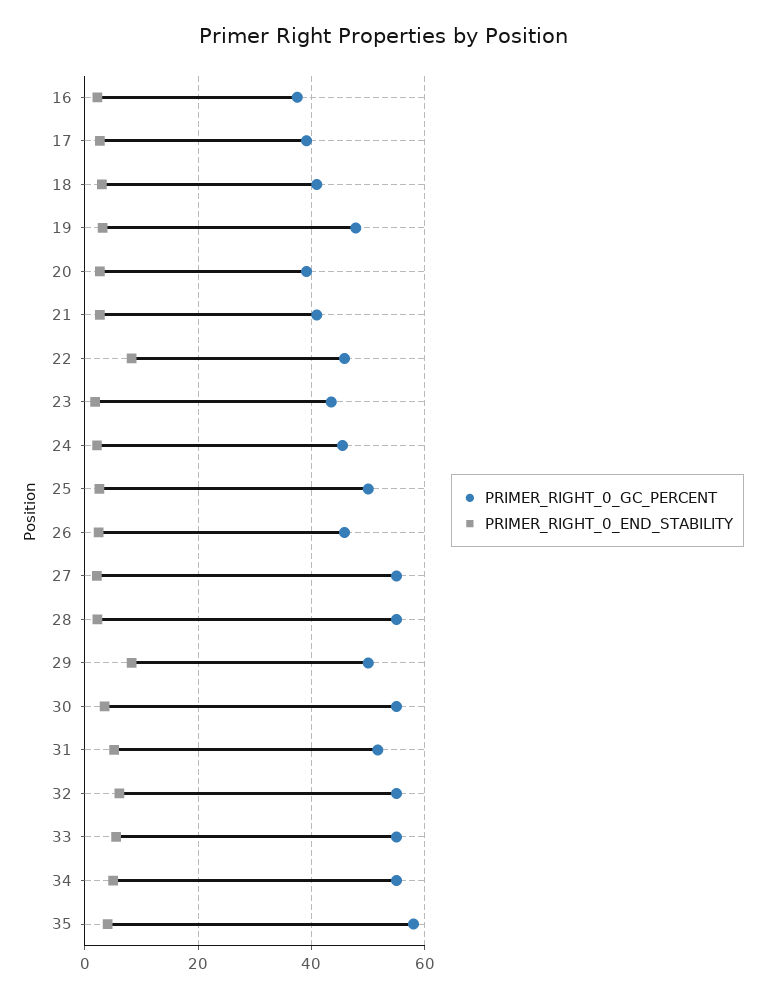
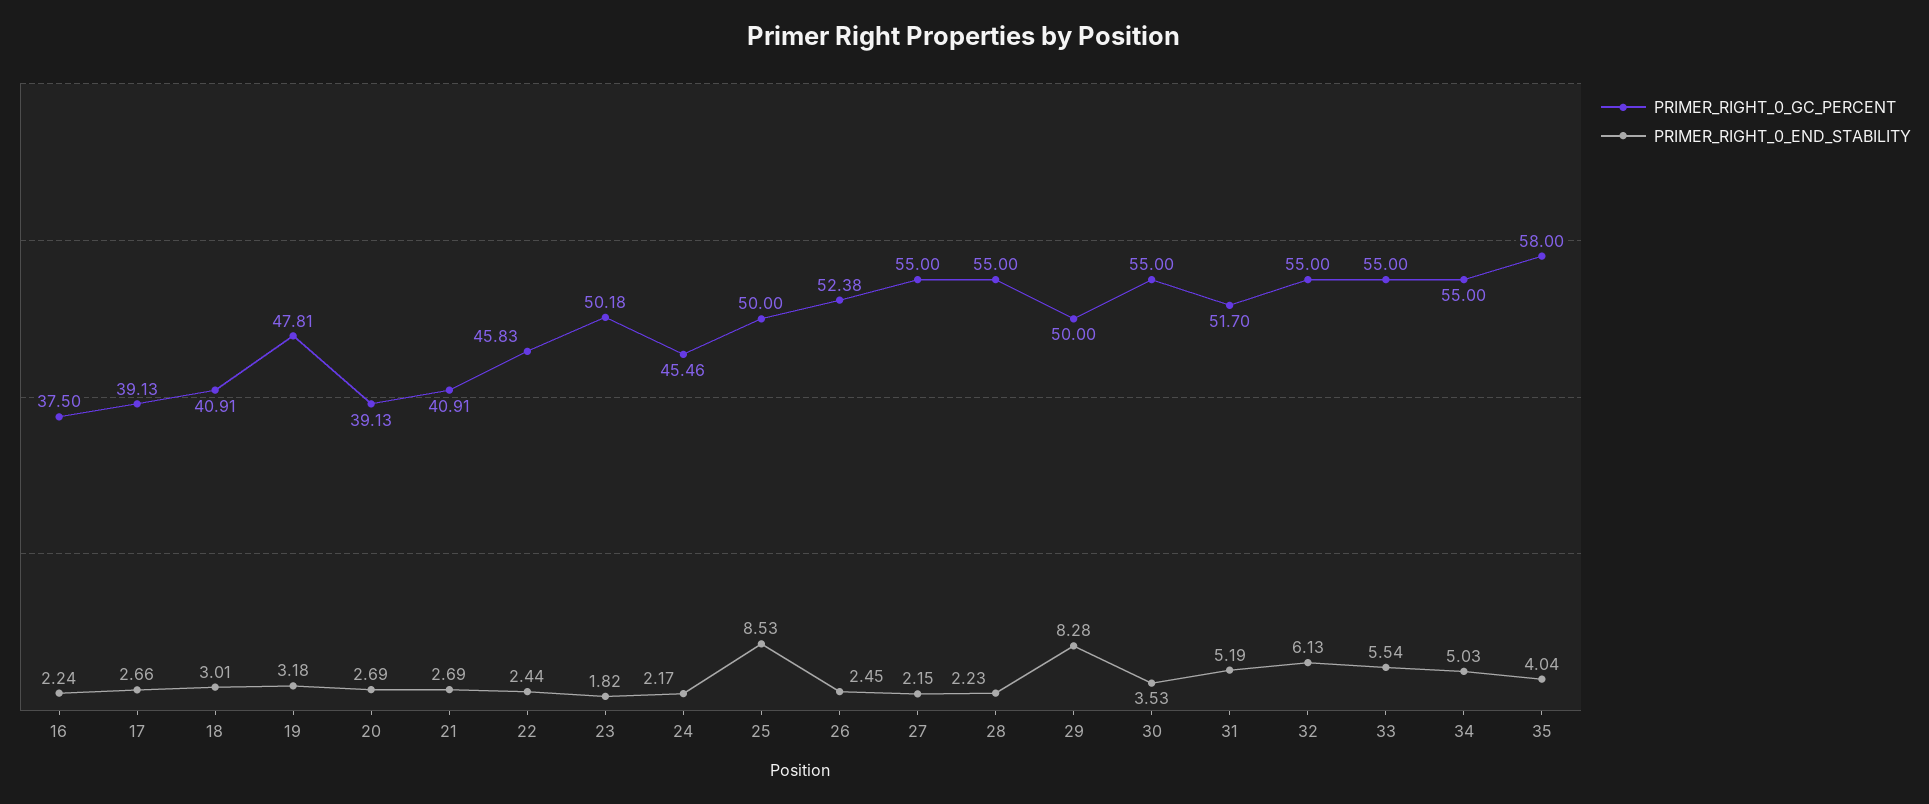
PRIMER_RIGHT_0_END_STABILITY, 22: 8 -> 2.44
PRIMER_RIGHT_0_GC_PERCENT, 23: 44 -> 50.18
PRIMER_RIGHT_0_END_STABILITY, 25: 2 -> 8.53
PRIMER_RIGHT_0_GC_PERCENT, 26: 46 -> 52.38

